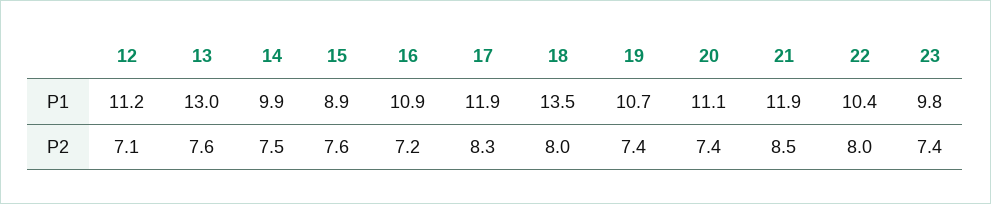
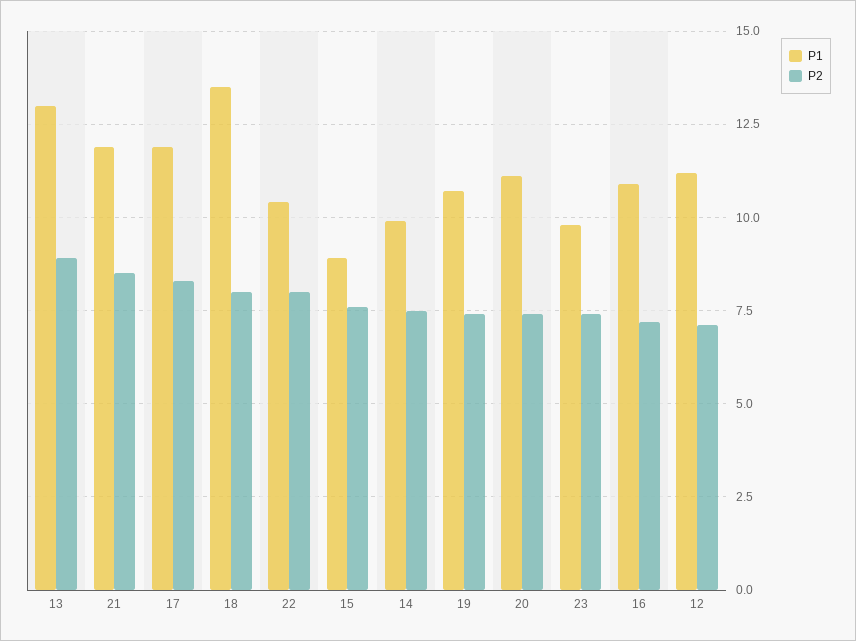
P2, 13: 7.6 -> 9

